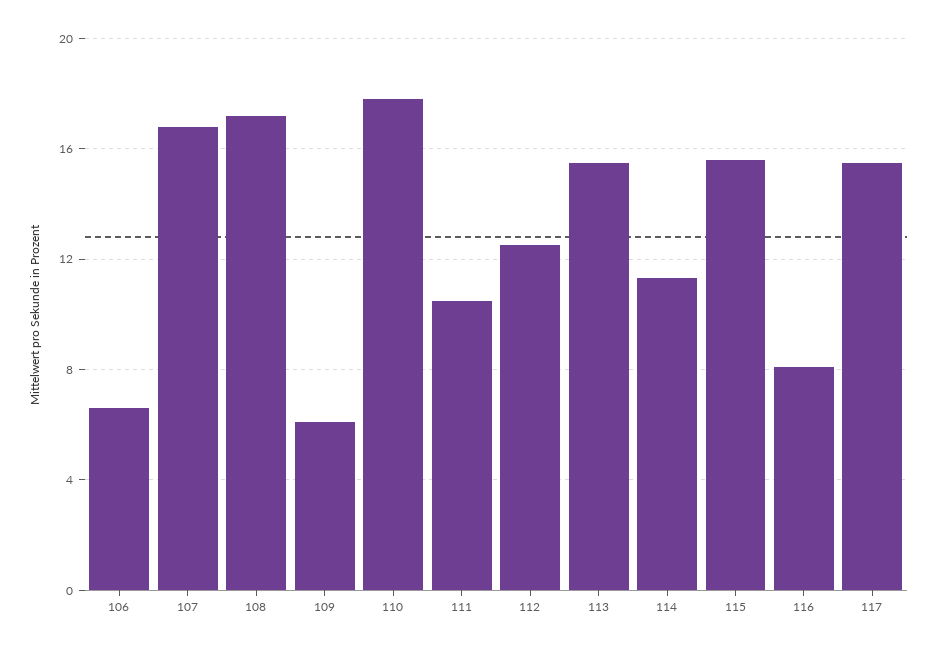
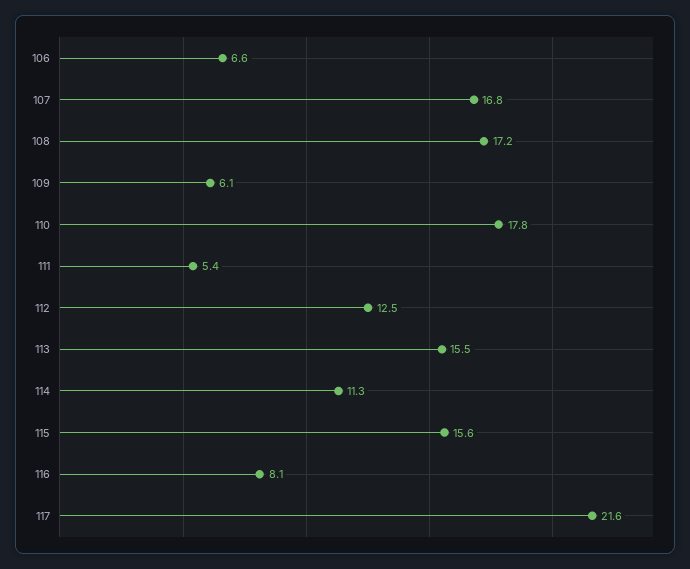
111: 10.5 -> 5.4
117: 15.5 -> 21.6

